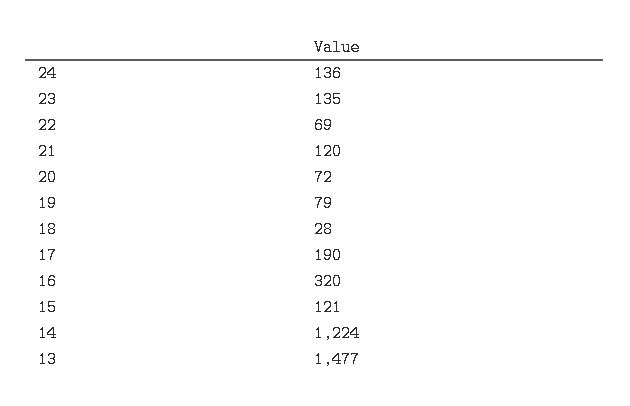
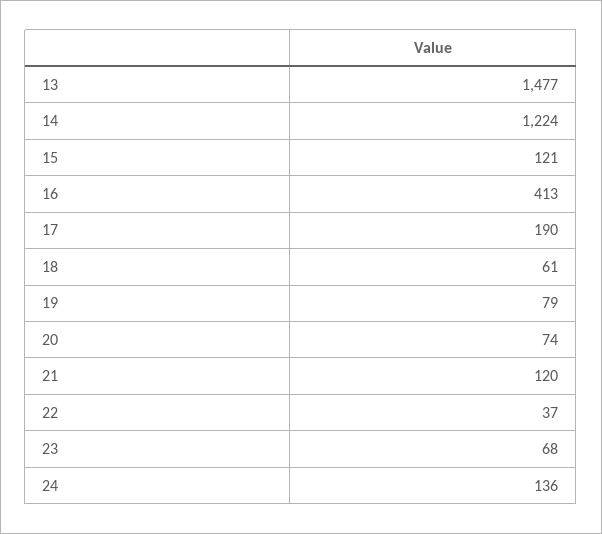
23: 135 -> 68
22: 69 -> 37
20: 72 -> 74
18: 28 -> 61
16: 320 -> 413

